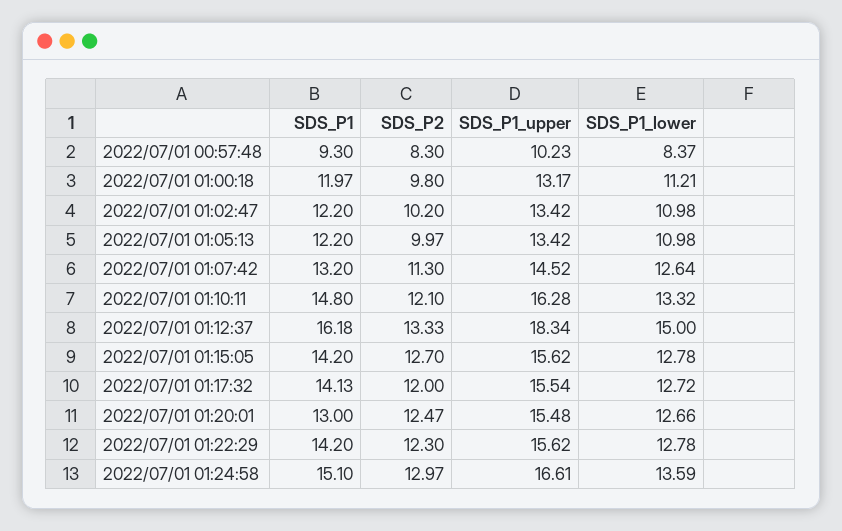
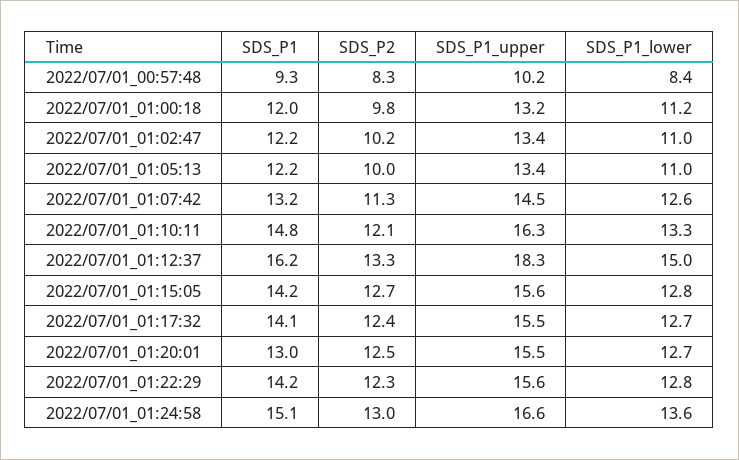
SDS_P2, 2022/07/01 01:17:32: 12 -> 12.4

